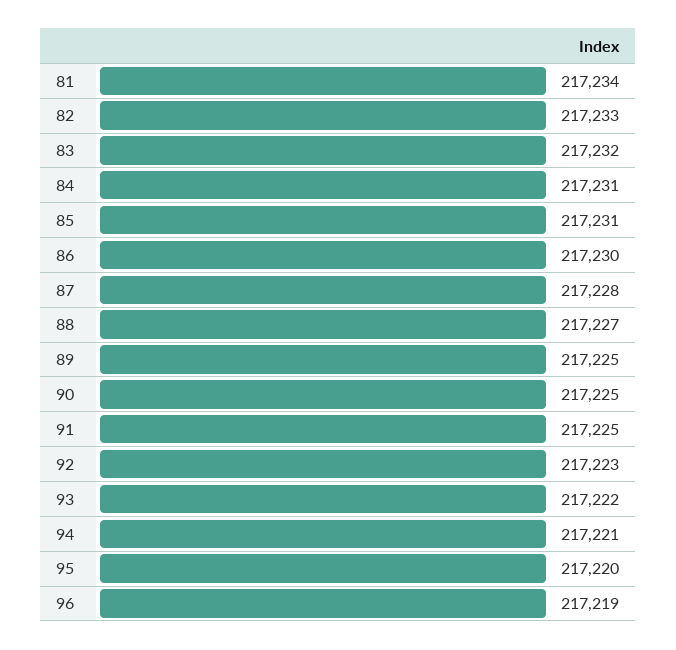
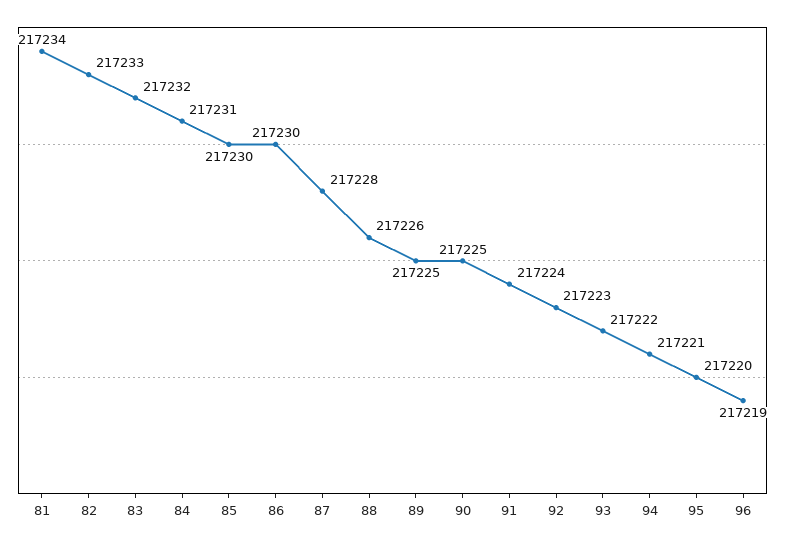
85: 217231 -> 217230
88: 217227 -> 217226
91: 217225 -> 217224

